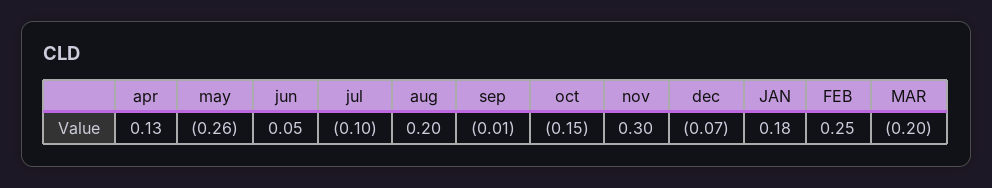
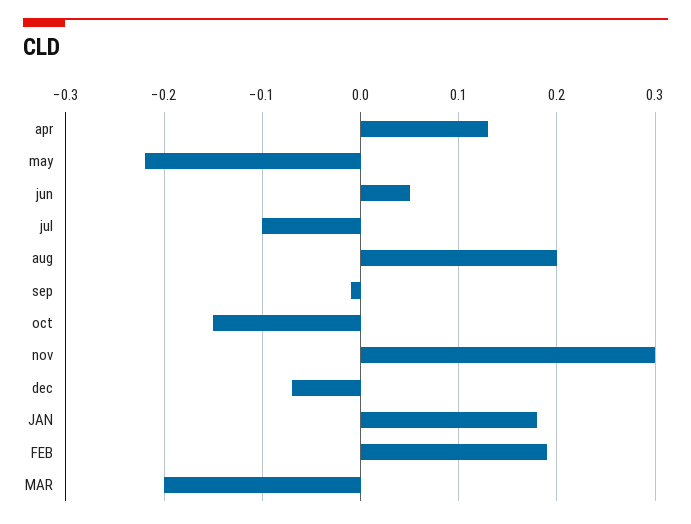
may: -0.26 -> -0.22
FEB: 0.25 -> 0.19

